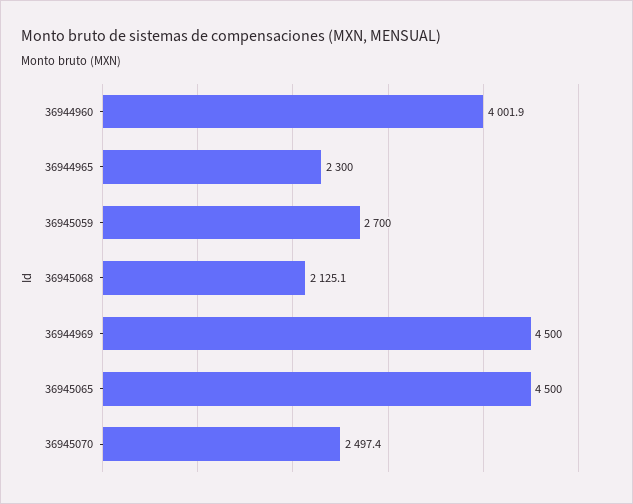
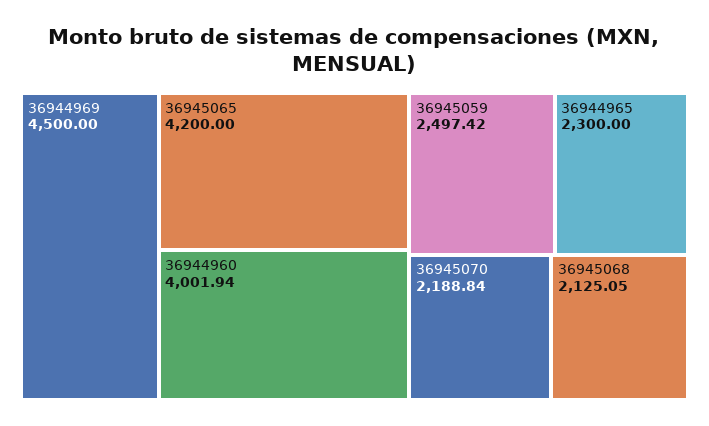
36945059: 2700 -> 2497.42
36945065: 4500 -> 4200
36945070: 2497.4 -> 2188.84

